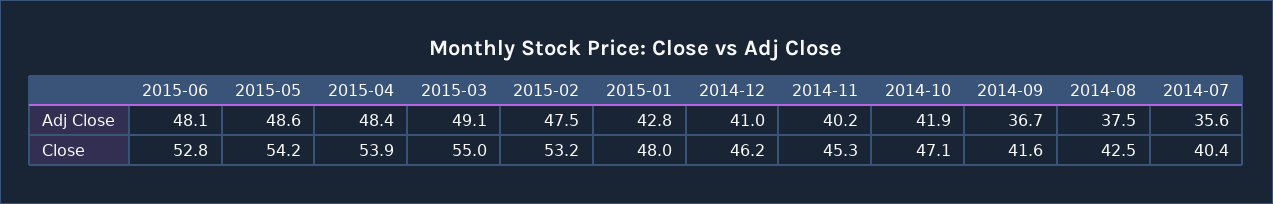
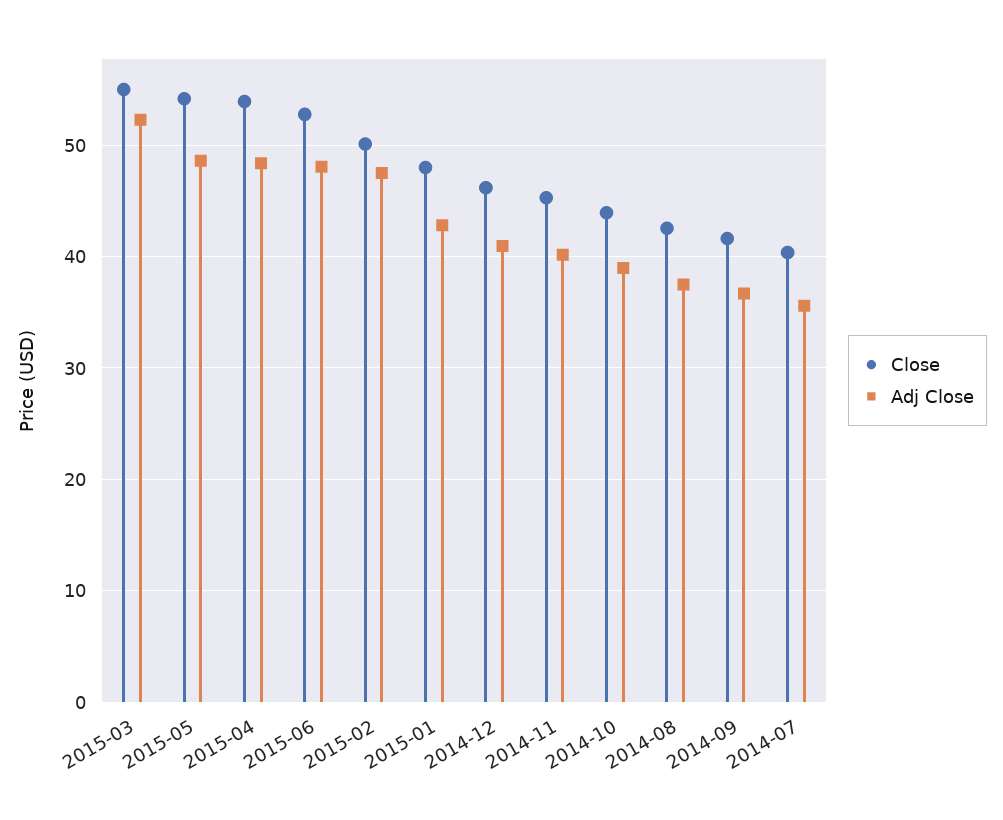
Adj Close, 2015-03: 49.1 -> 52
Adj Close, 2014-10: 41.9 -> 39
Close, 2015-02: 53.2 -> 50
Close, 2014-10: 47.1 -> 44

